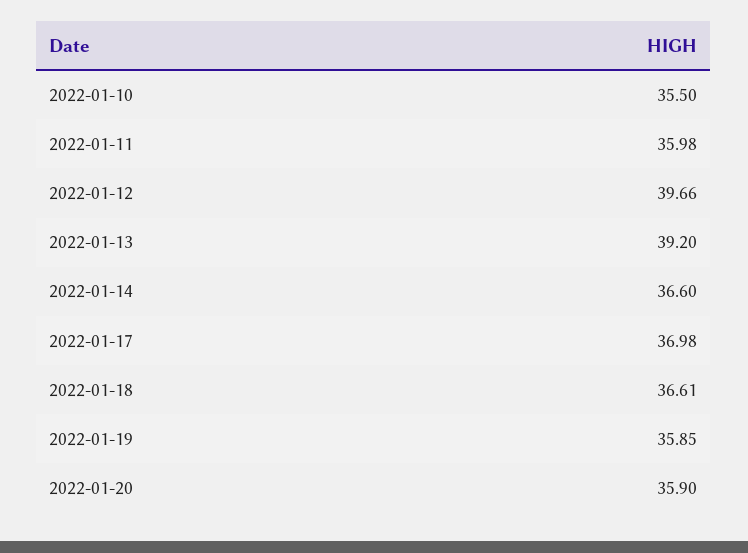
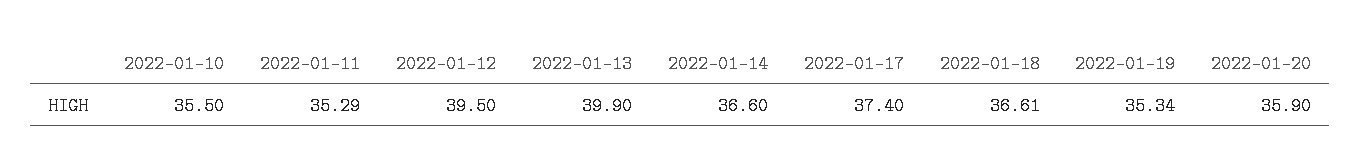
2022-01-11: 35.98 -> 35.29
2022-01-12: 39.66 -> 39.5
2022-01-13: 39.2 -> 39.9
2022-01-17: 36.98 -> 37.4
2022-01-19: 35.85 -> 35.34

